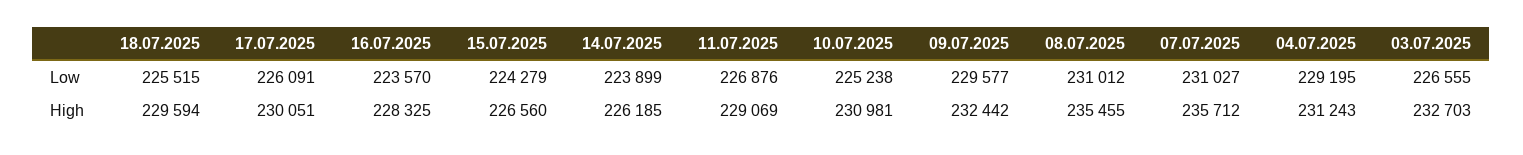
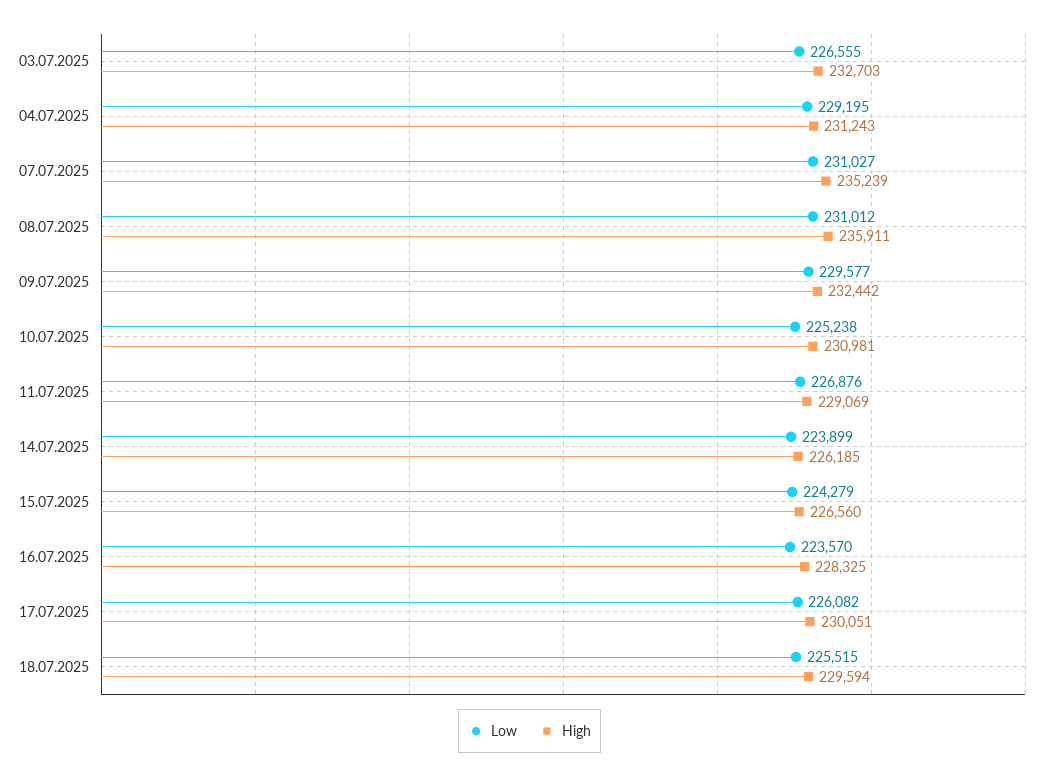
Low, 17.07.2025: 226091 -> 226082
High, 08.07.2025: 235455 -> 235911
High, 07.07.2025: 235712 -> 235239

